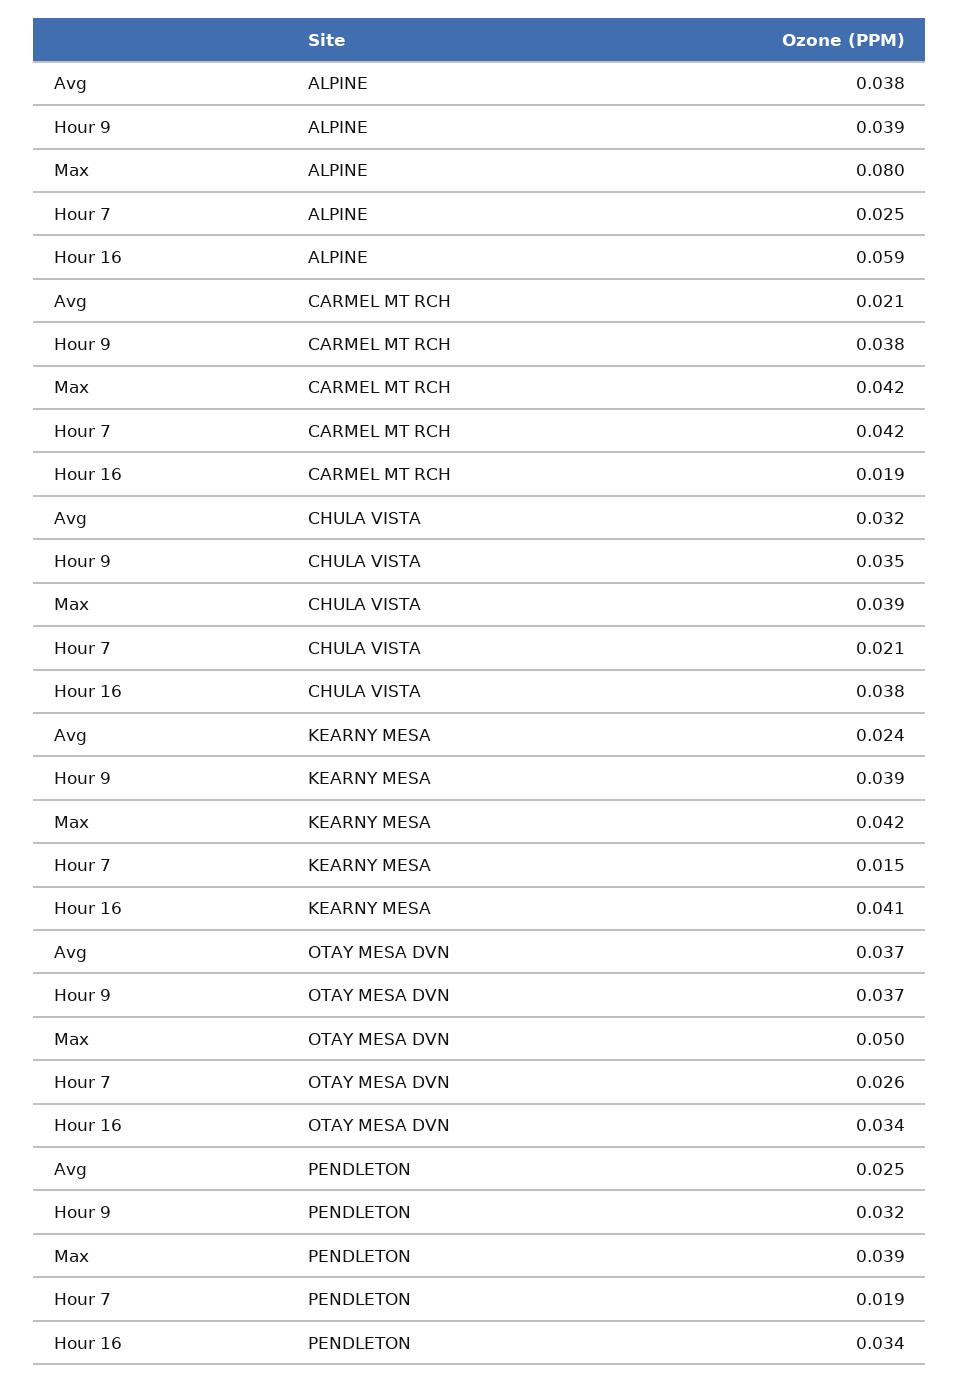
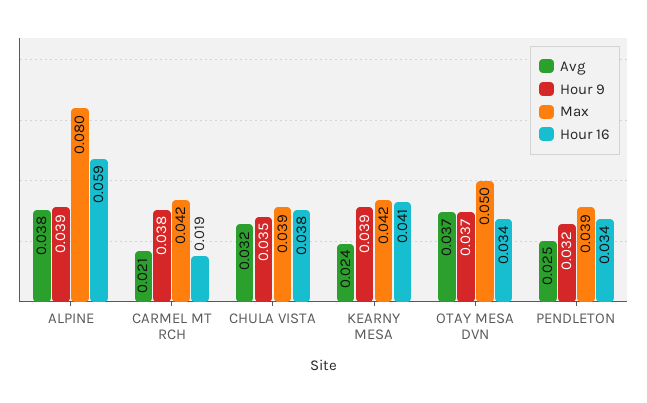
Hour 7, ALPINE: 0.025 -> none
Hour 7, CARMEL MT RCH: 0.042 -> none
Hour 7, CHULA VISTA: 0.021 -> none
Hour 7, KEARNY MESA: 0.015 -> none
Hour 7, OTAY MESA DVN: 0.026 -> none
Hour 7, PENDLETON: 0.019 -> none

